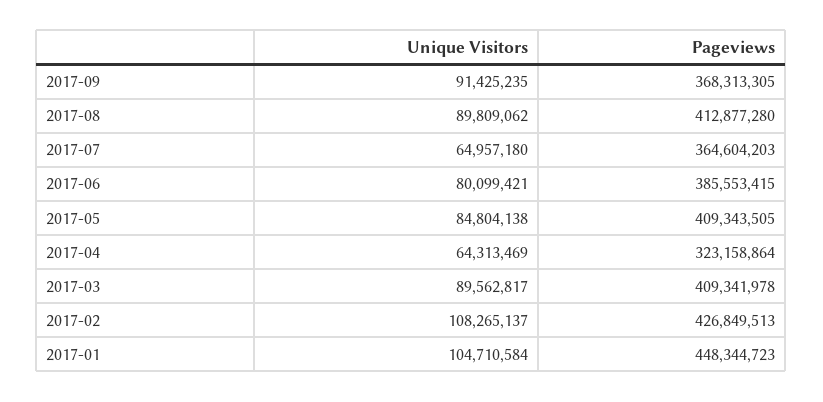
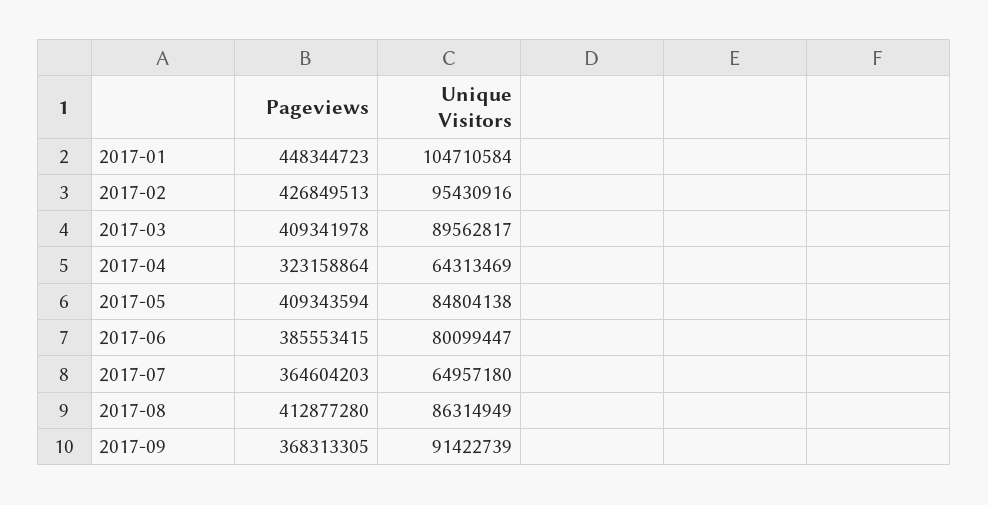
Unique Visitors, 2017-09: 91425235 -> 91422739
Unique Visitors, 2017-08: 89809062 -> 86314949
Unique Visitors, 2017-06: 80099421 -> 80099447
Pageviews, 2017-05: 409343505 -> 409343594
Unique Visitors, 2017-02: 108265137 -> 95430916

